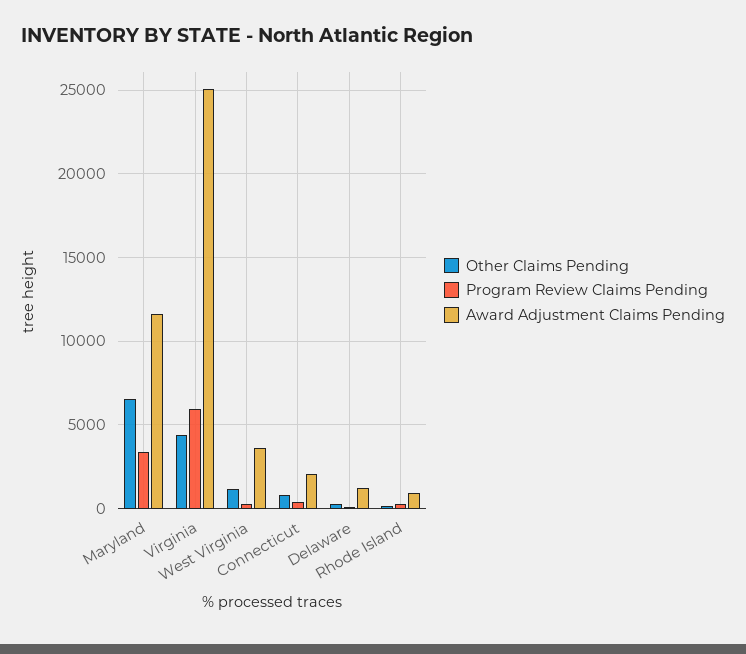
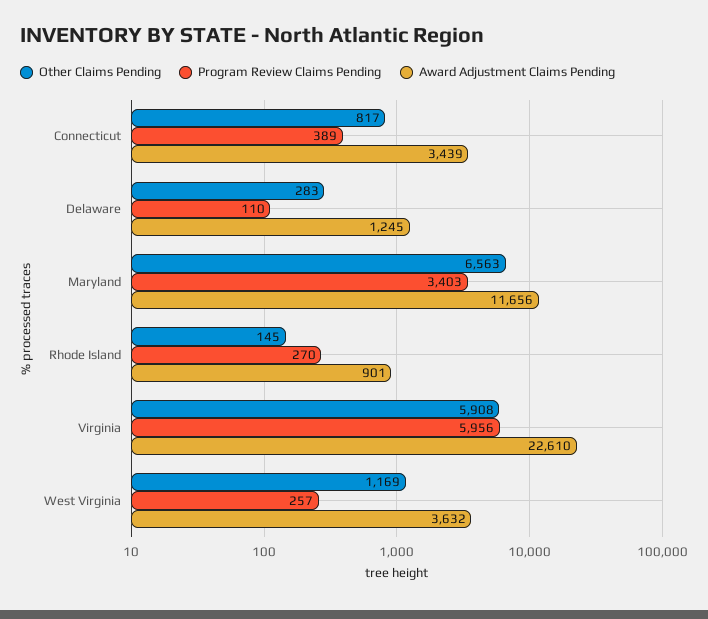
Other Claims Pending, Virginia: 4500 -> 5908
Award Adjustment Claims Pending, Virginia: 25000 -> 22610
Award Adjustment Claims Pending, Connecticut: 2000 -> 3439

